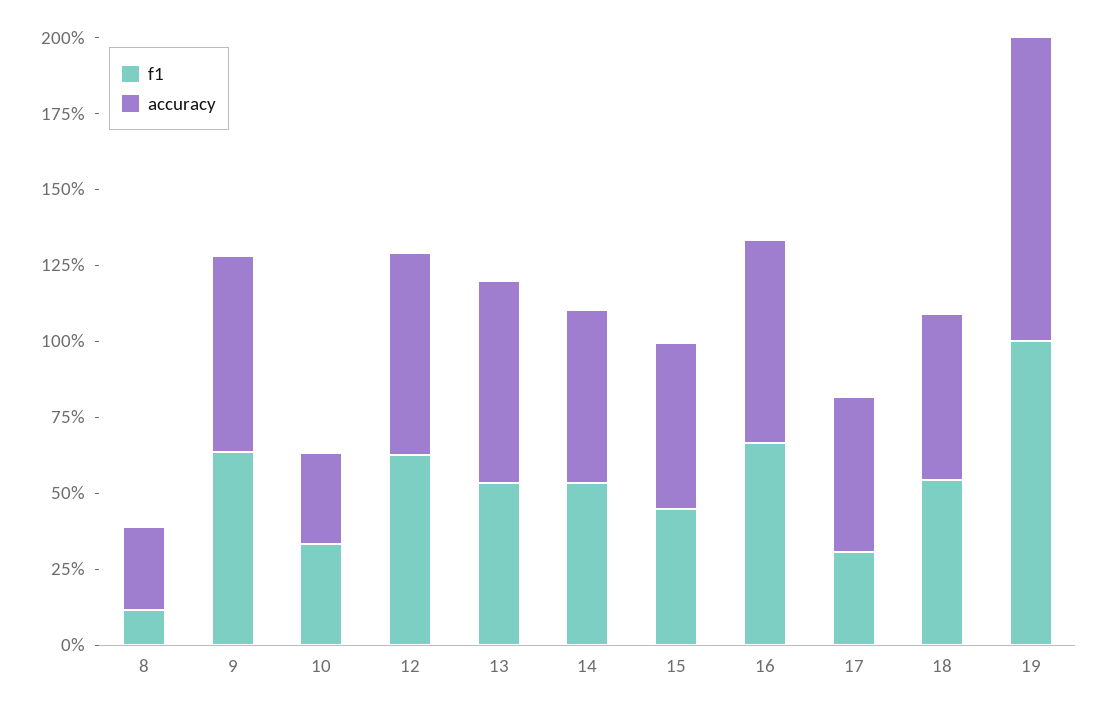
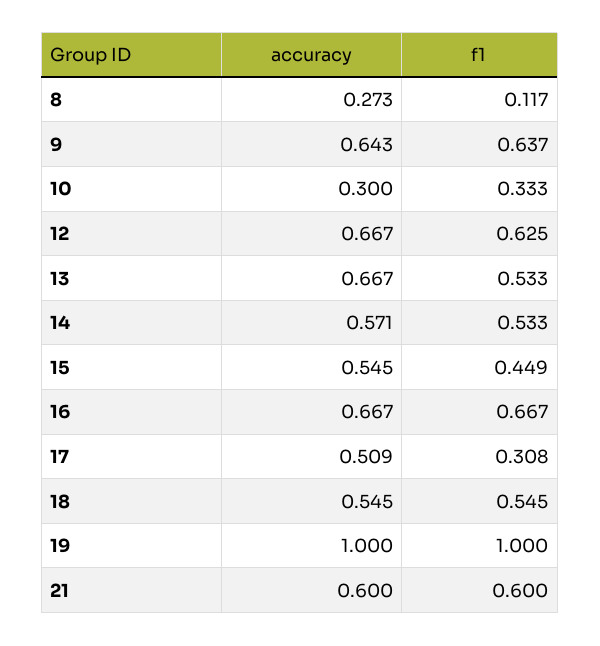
accuracy, 21: none -> 0.6
f1, 21: none -> 0.6

